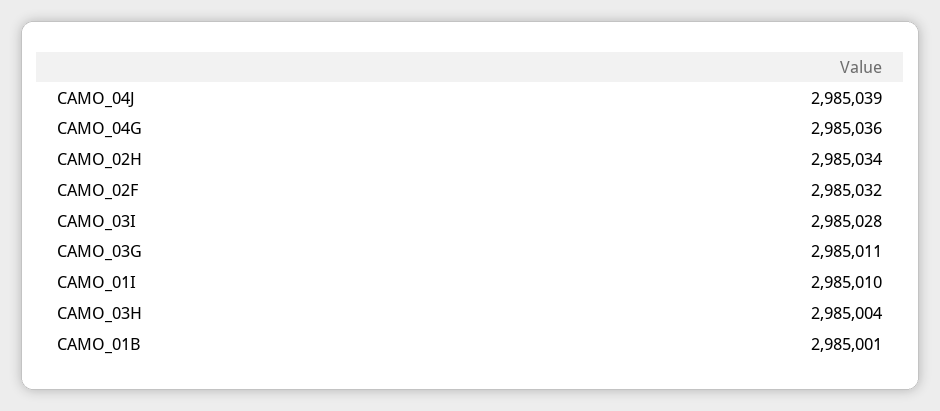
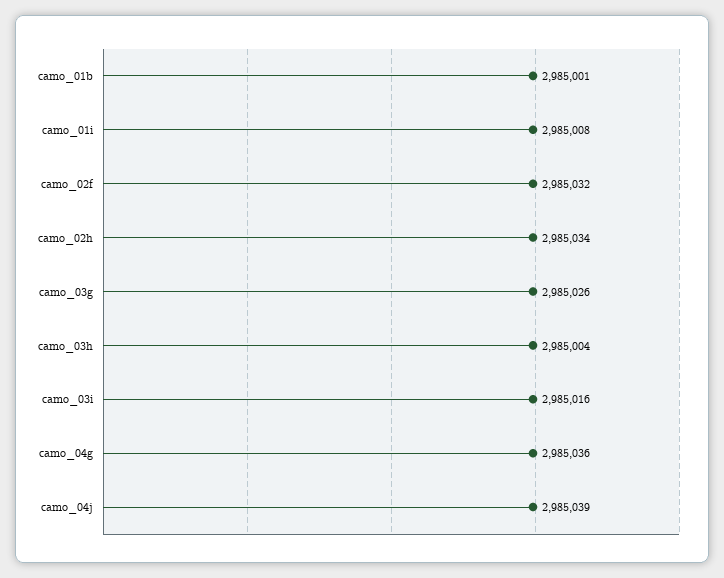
CAMO_03I: 2985028 -> 2985016
CAMO_03G: 2985011 -> 2985026
CAMO_01I: 2985010 -> 2985008

